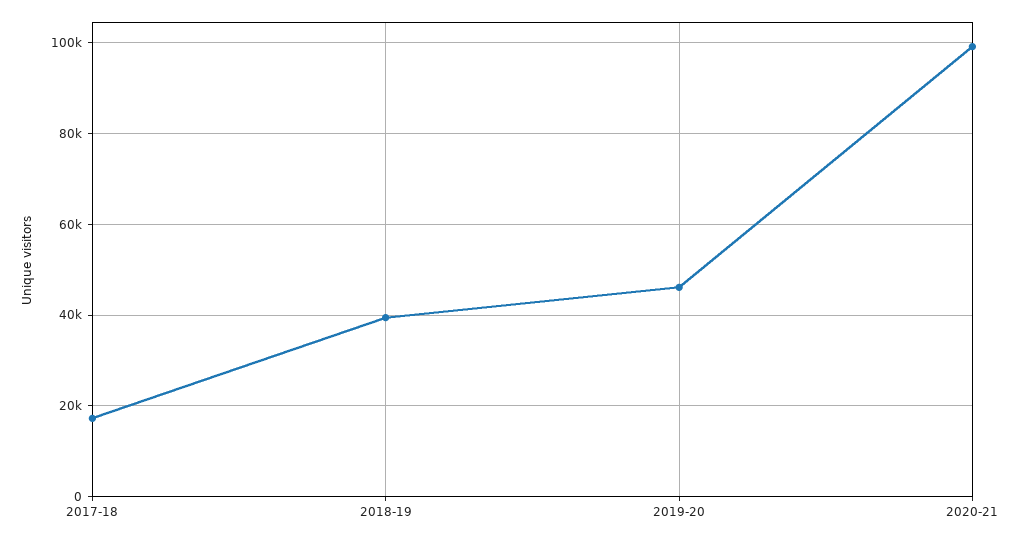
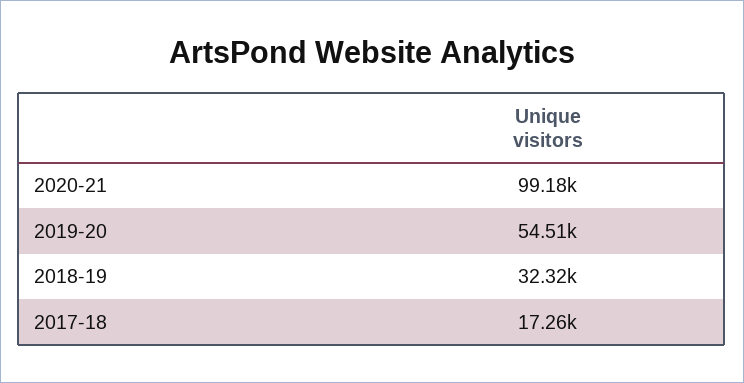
2018-19: 40000 -> 32320
2019-20: 46000 -> 54510

